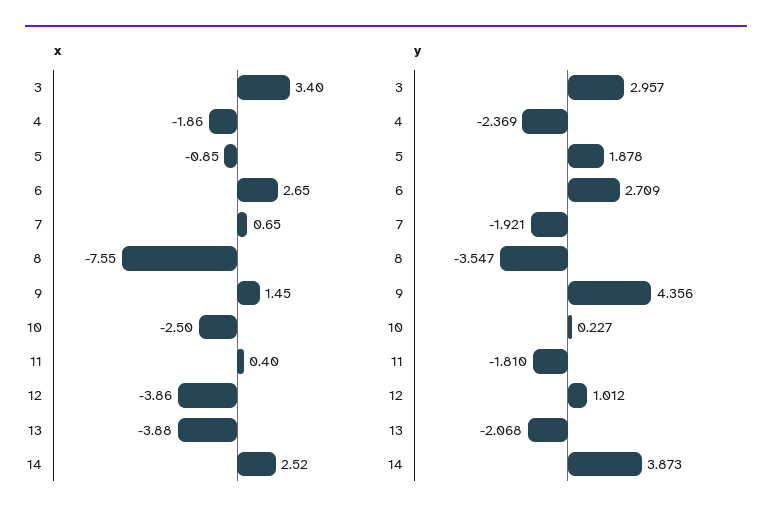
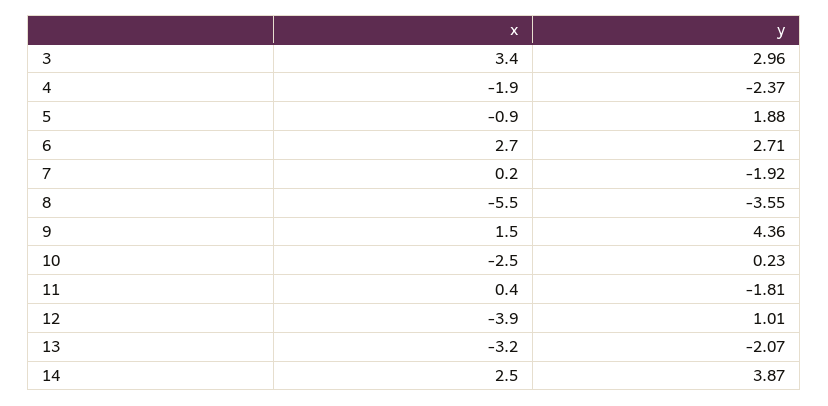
x, 7: 0.65 -> 0.2
x, 8: -7.55 -> -5.5
x, 13: -3.88 -> -3.2

